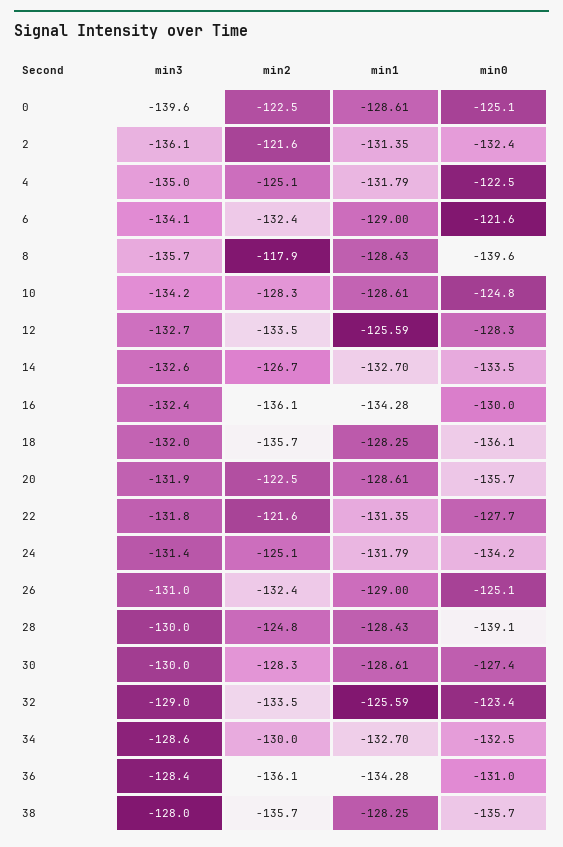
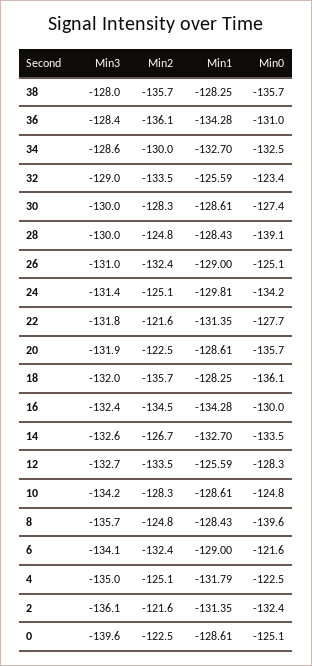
min2, 8: -117.9 -> -124.8
min2, 16: -136.1 -> -134.5
min1, 24: -131.79 -> -129.81

